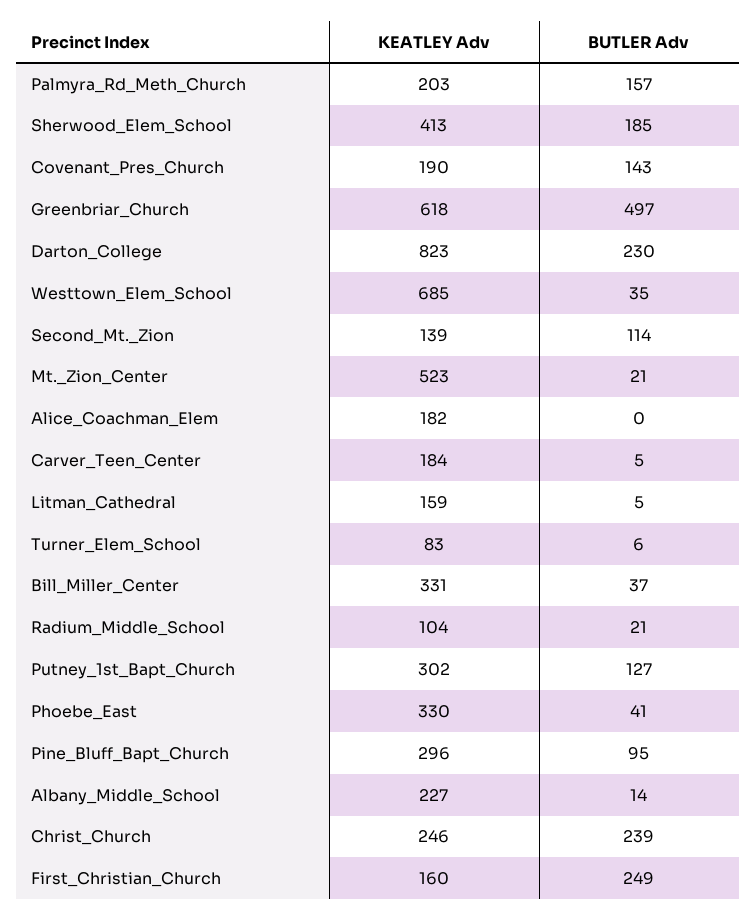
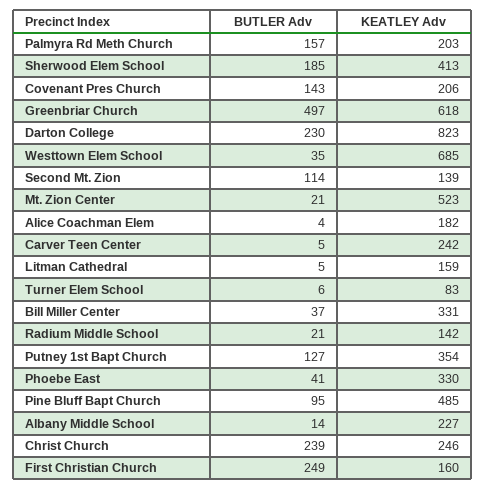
KEATLEY Adv, Covenant_Pres_Church: 190 -> 206
BUTLER Adv, Alice_Coachman_Elem: 0 -> 4
KEATLEY Adv, Carver_Teen_Center: 184 -> 242
KEATLEY Adv, Radium_Middle_School: 104 -> 142
KEATLEY Adv, Putney_1st_Bapt_Church: 302 -> 354
KEATLEY Adv, Pine_Bluff_Bapt_Church: 296 -> 485

